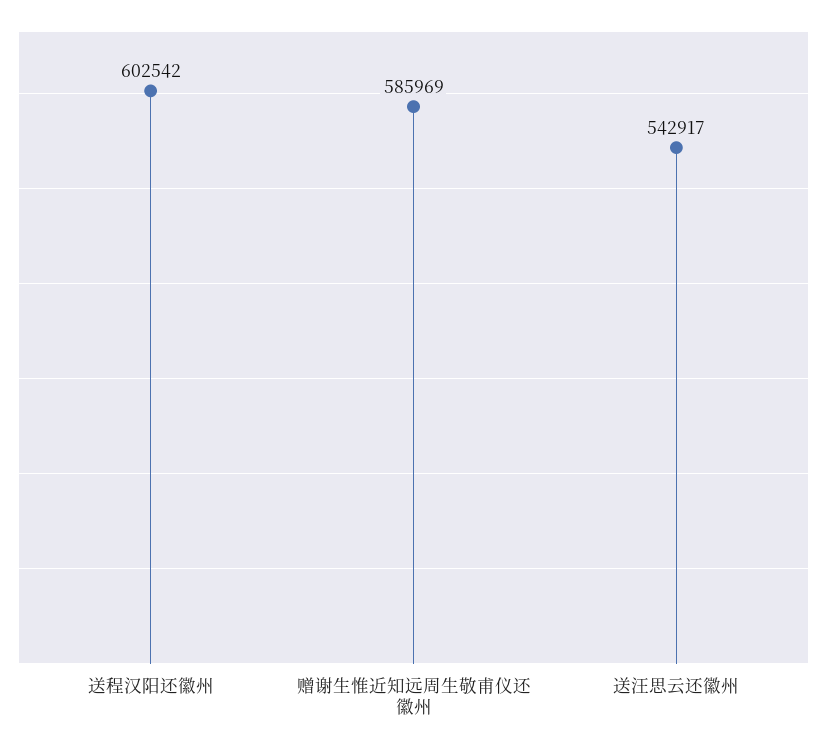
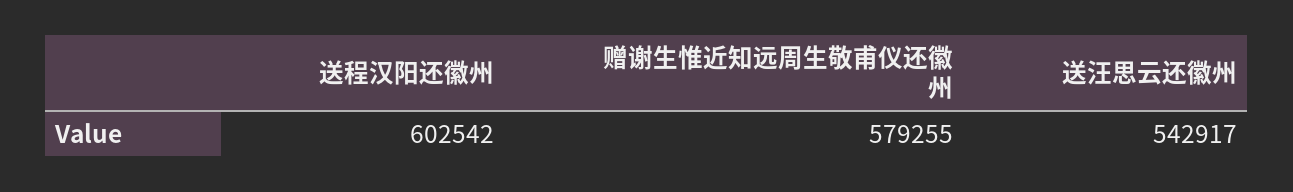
赠谢生惟近知远周生敬甫仪还徽州: 585969 -> 579255

